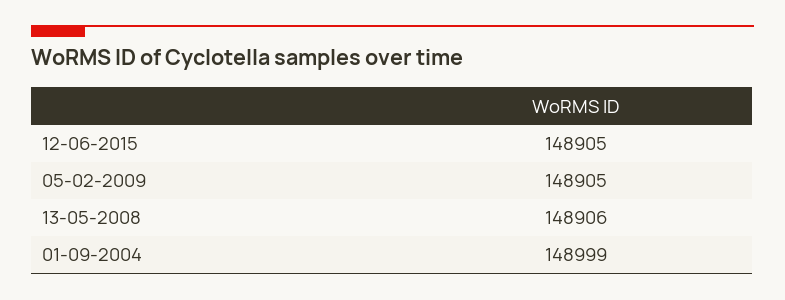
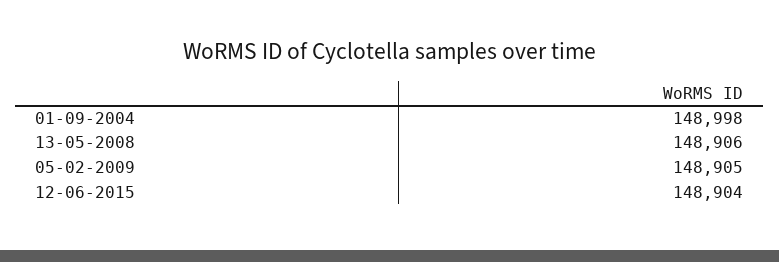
12-06-2015: 148905 -> 148904
01-09-2004: 148999 -> 148998

